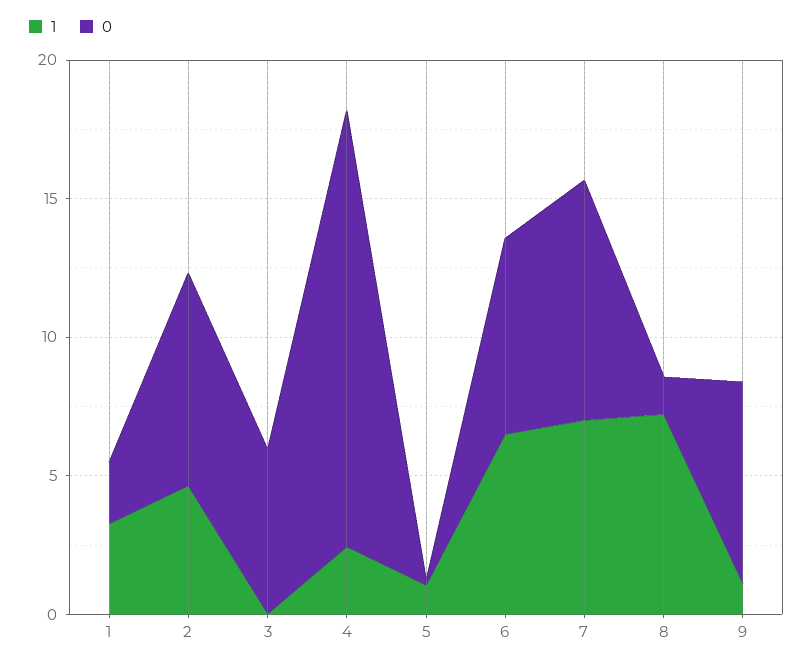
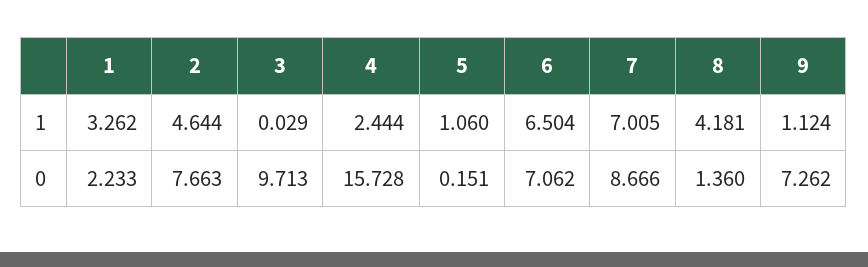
0, 3: 6 -> 9.713
1, 8: 7 -> 4.181

